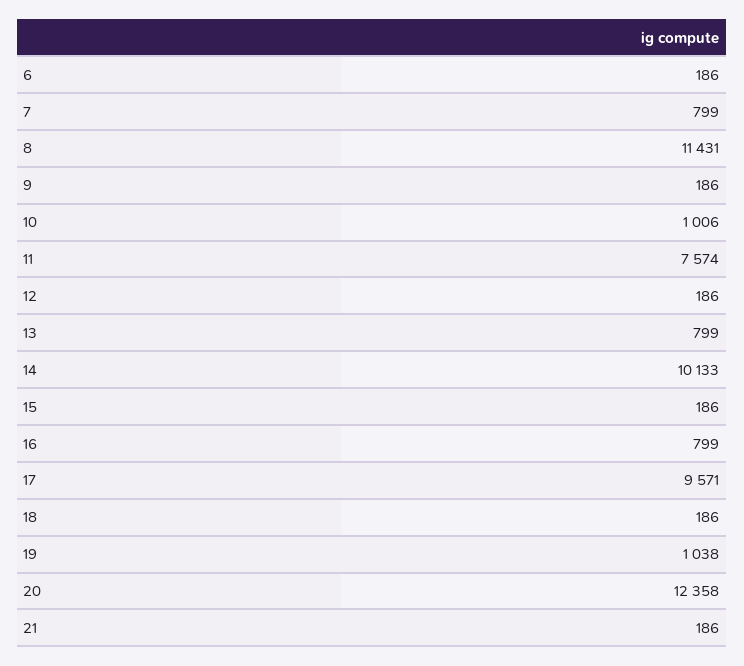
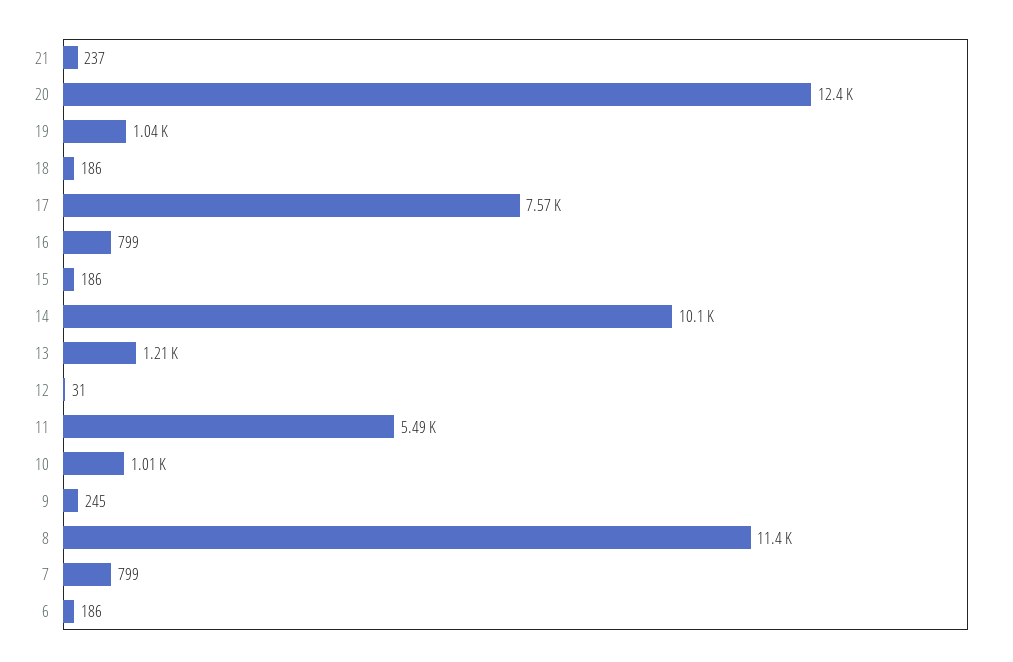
9: 186 -> 245
11: 7574 -> 5490
12: 186 -> 31
13: 799 -> 1210
17: 9571 -> 7570
21: 186 -> 237

